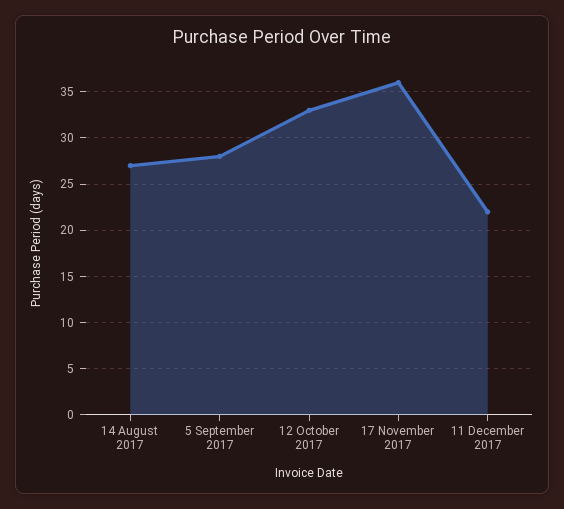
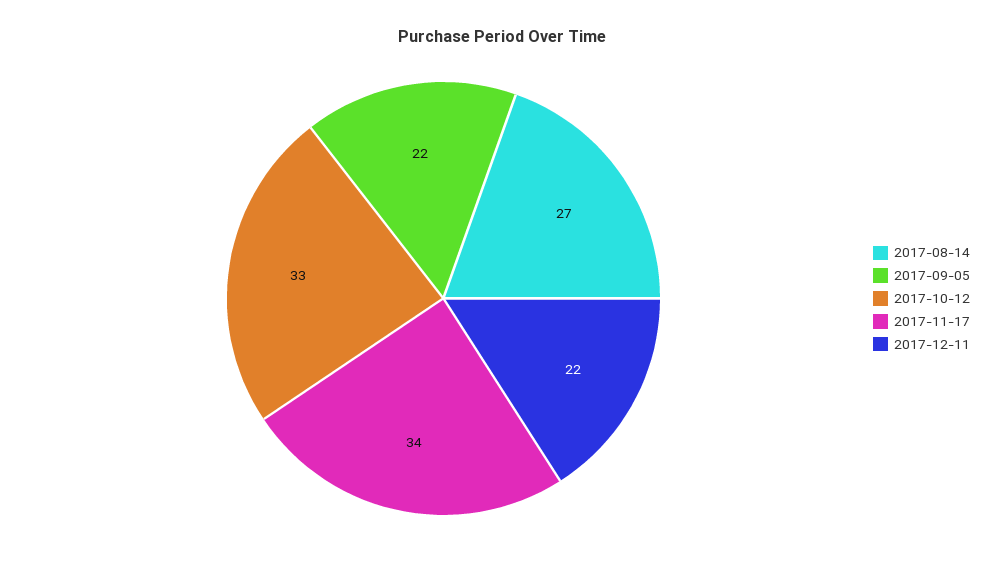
5 September 2017: 28 -> 22
17 November 2017: 36 -> 34

